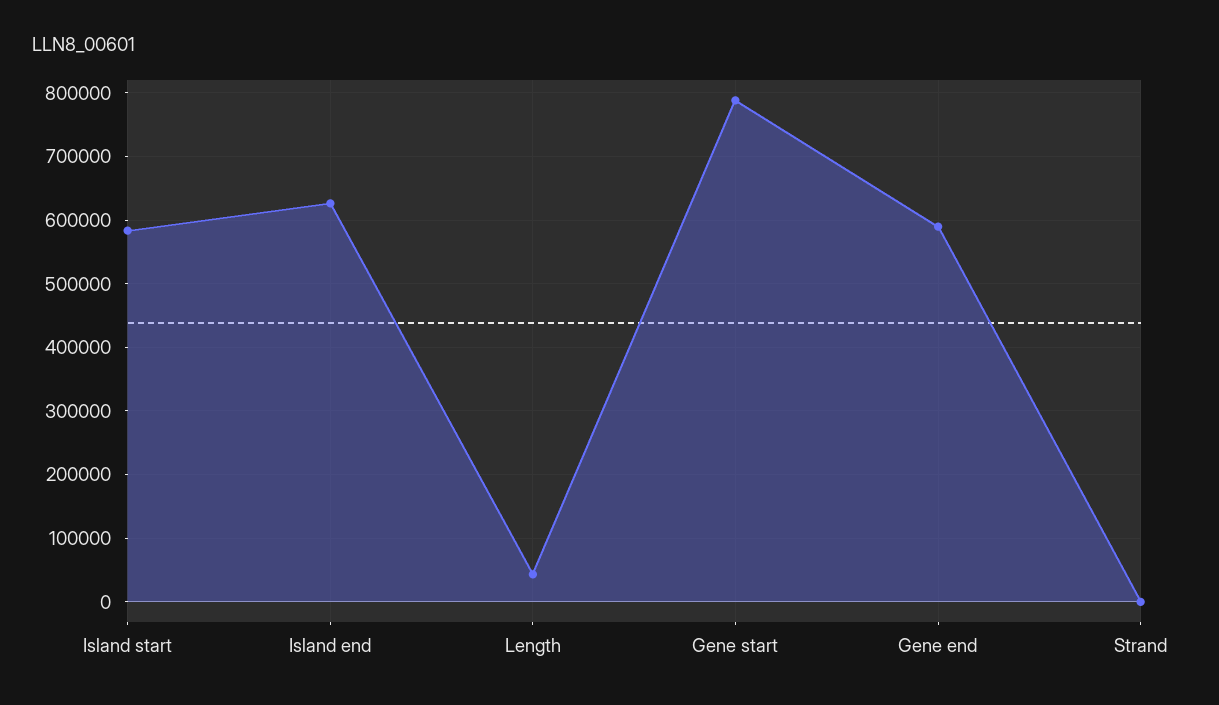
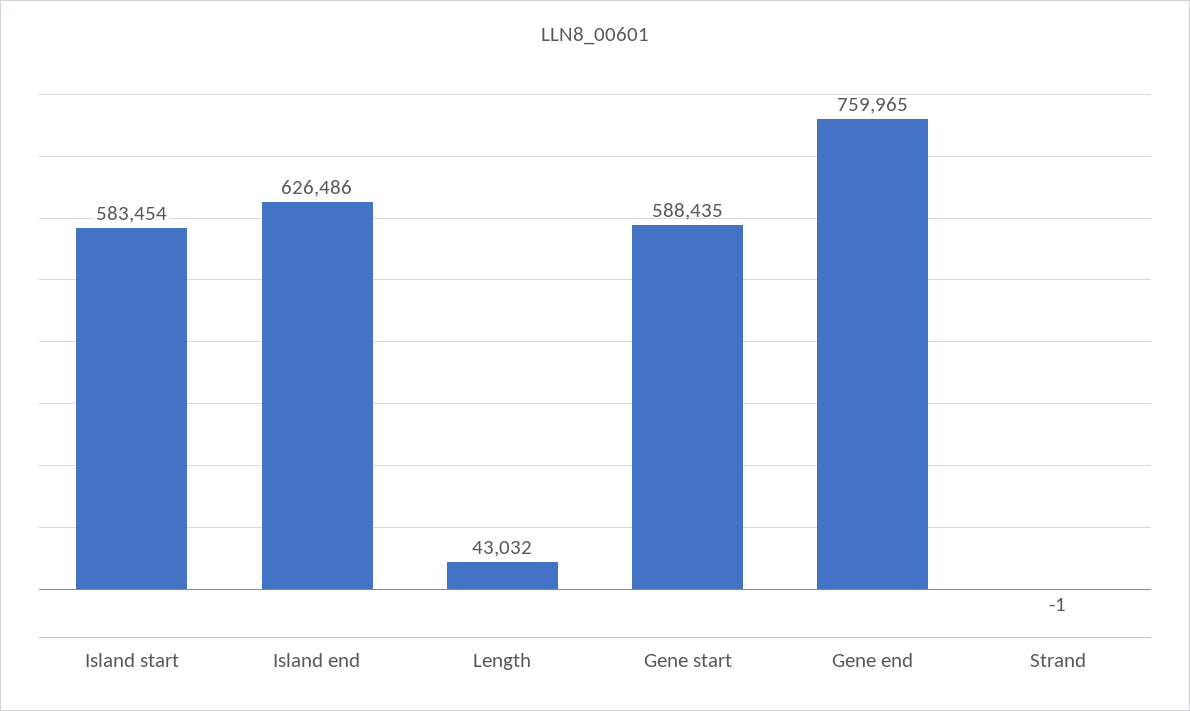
Gene start: 790000 -> 588435
Gene end: 590000 -> 759965

